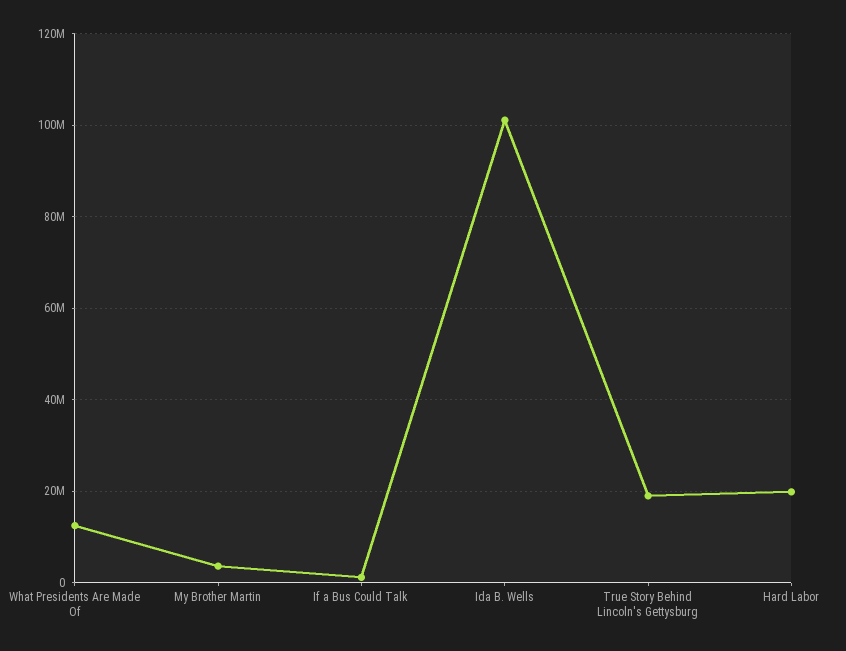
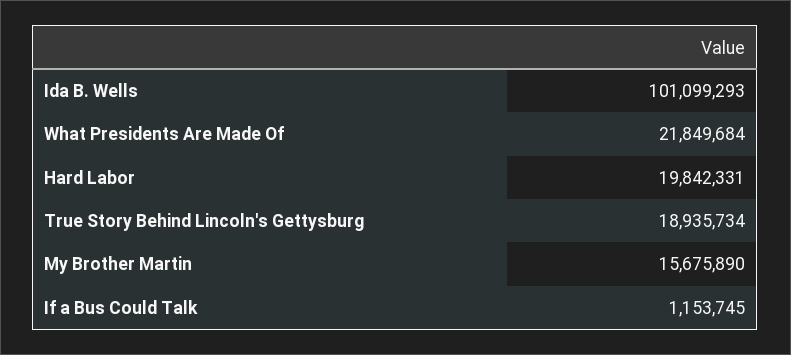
What Presidents Are Made Of: 12000000 -> 21849684
My Brother Martin: 4000000 -> 15675890

